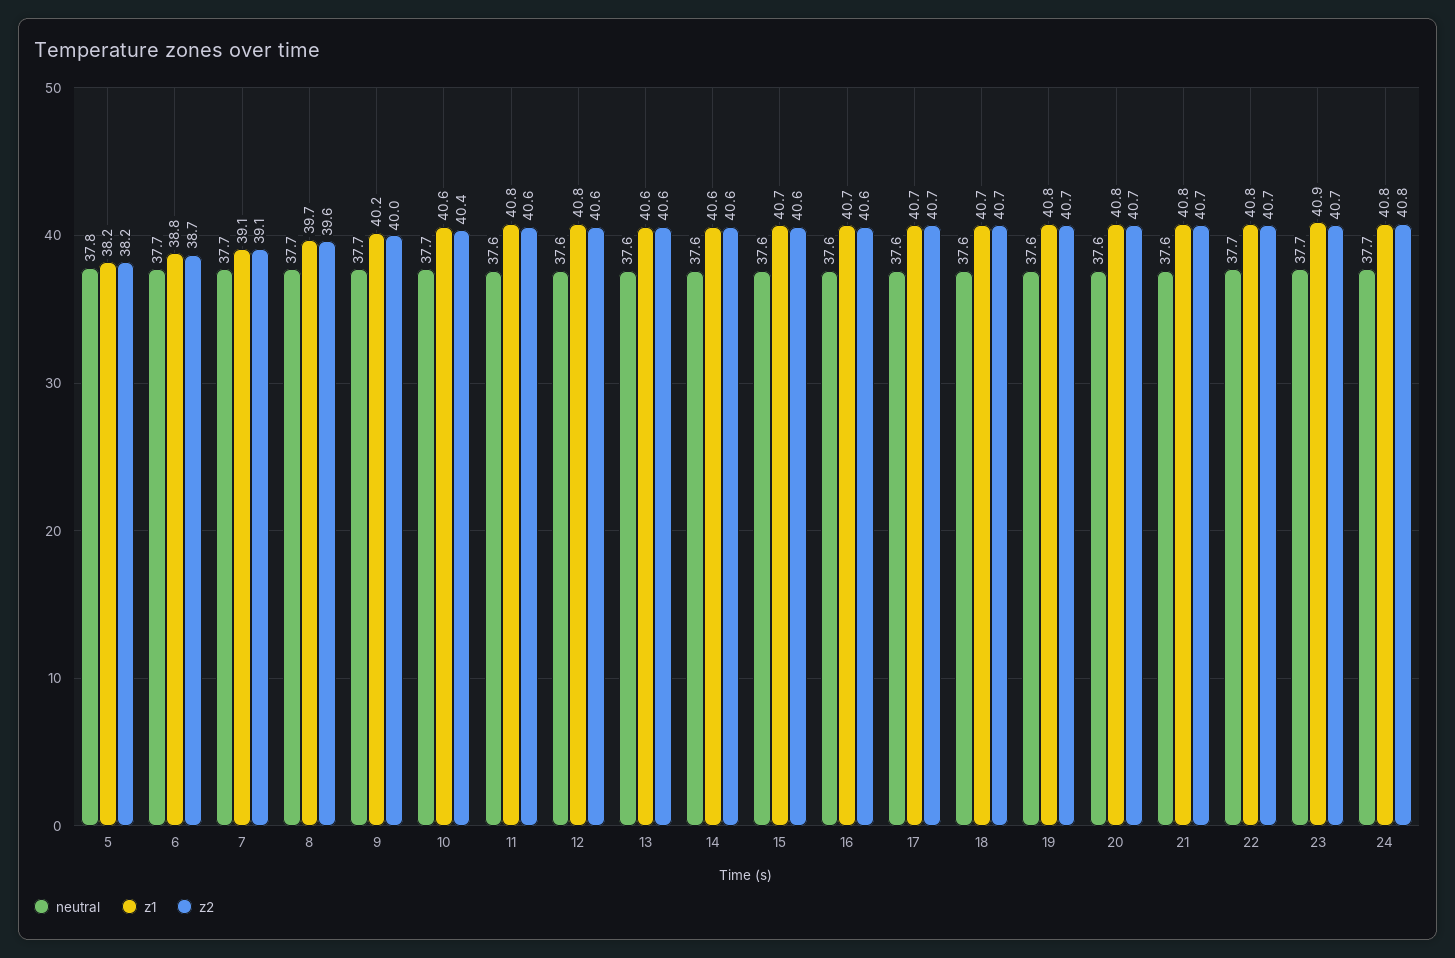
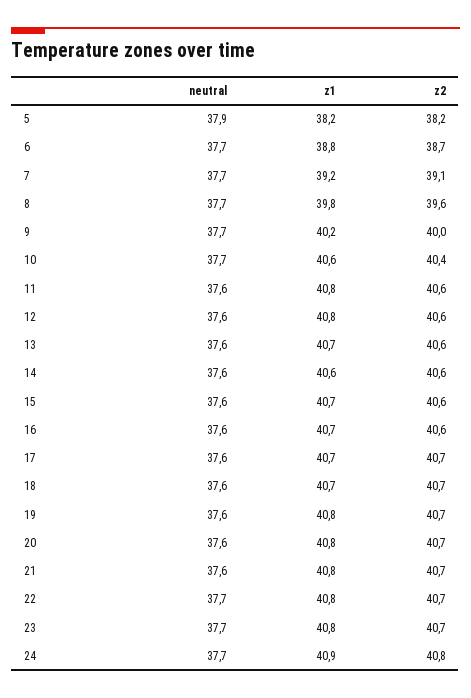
neutral, 5: 37.8 -> 37.9
z1, 7: 39.1 -> 39.2
z1, 8: 39.7 -> 39.8
z1, 13: 40.6 -> 40.7
z1, 23: 40.9 -> 40.8
z1, 24: 40.8 -> 40.9

